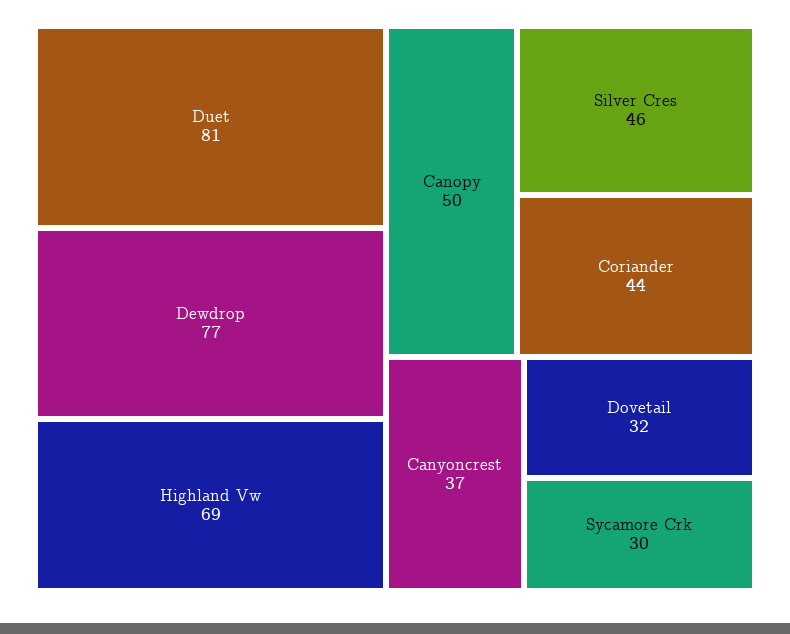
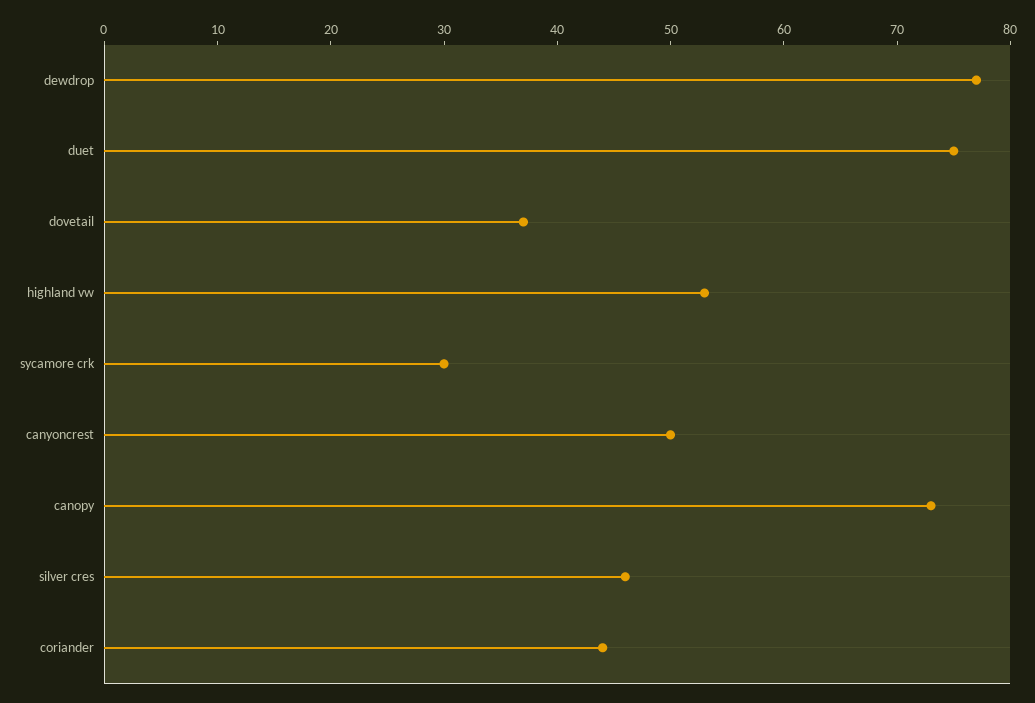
Duet: 81 -> 75
Highland Vw: 69 -> 53
Canopy: 50 -> 73
Canyoncrest: 37 -> 50
Dovetail: 32 -> 37

